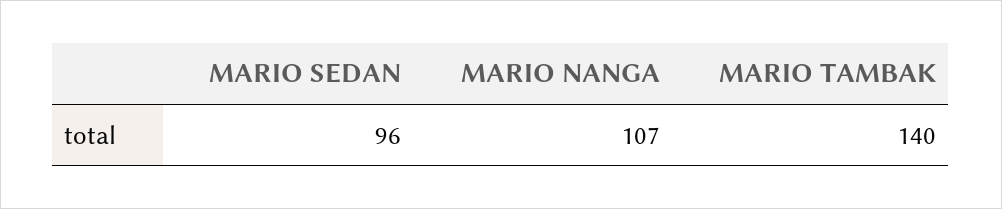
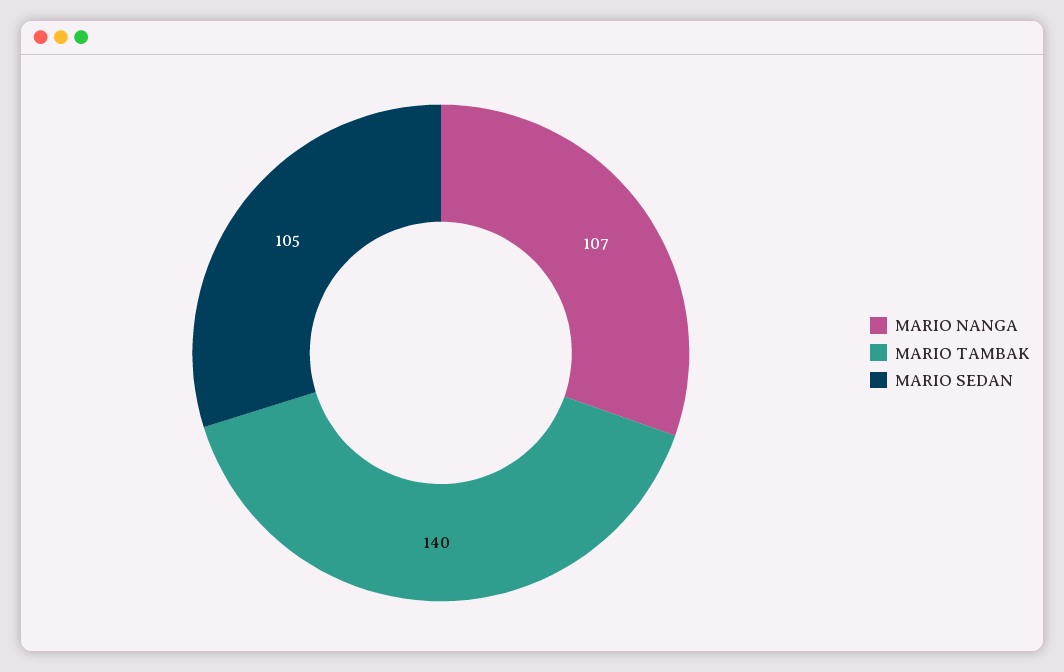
MARIO SEDAN: 96 -> 105

